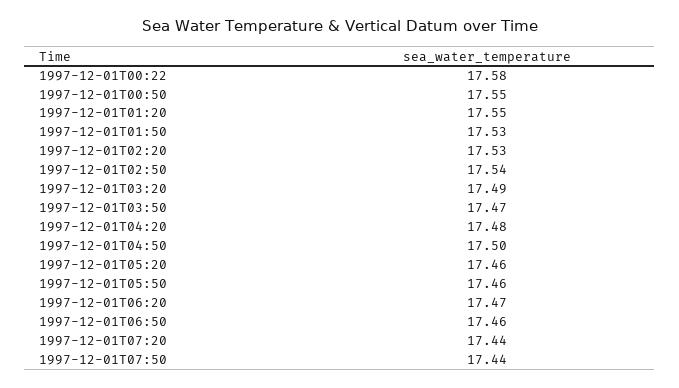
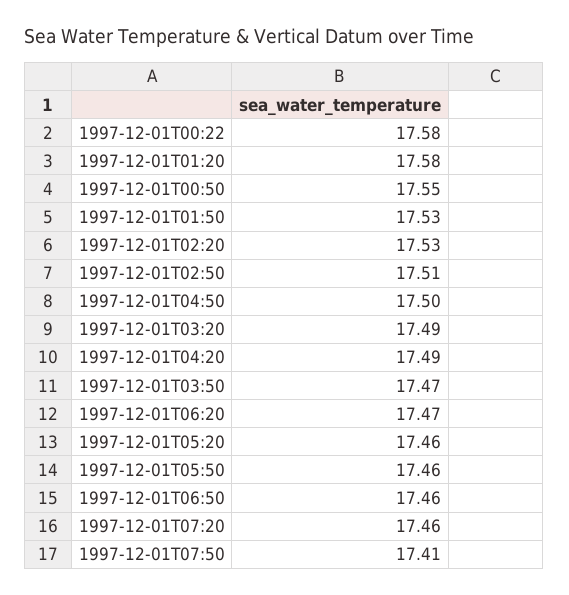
1997-12-01T01:20: 17.55 -> 17.58
1997-12-01T02:50: 17.54 -> 17.51
1997-12-01T04:20: 17.48 -> 17.49
1997-12-01T07:20: 17.44 -> 17.46
1997-12-01T07:50: 17.44 -> 17.41

